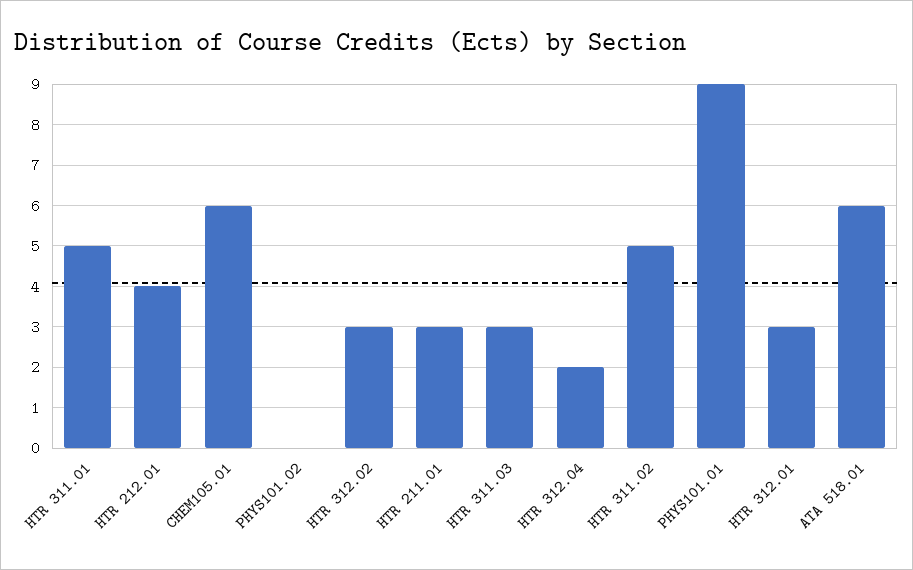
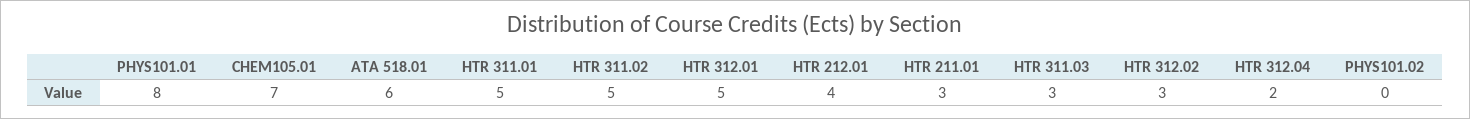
CHEM105.01: 6 -> 7
PHYS101.01: 9 -> 8
HTR 312.01: 3 -> 5

